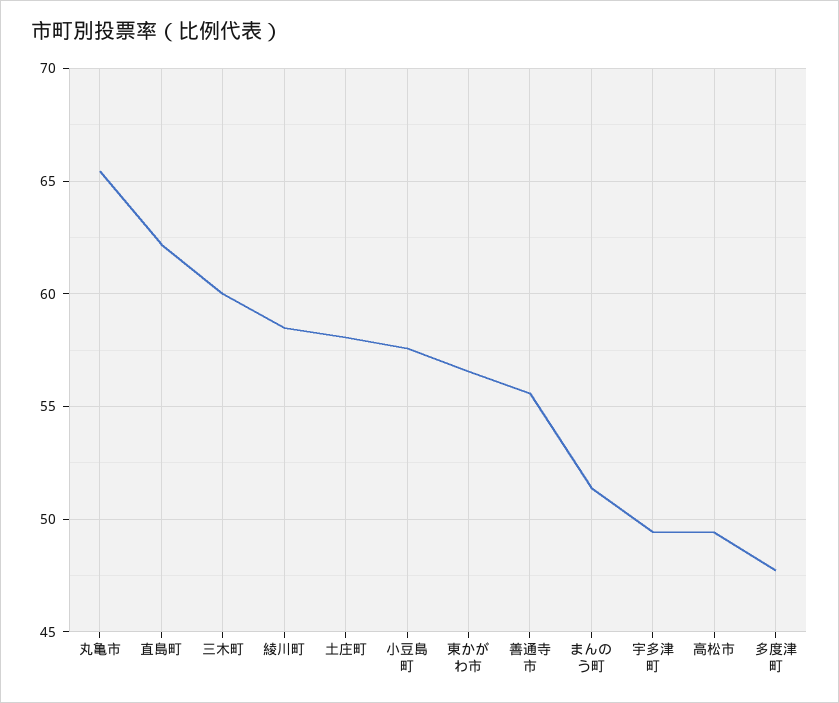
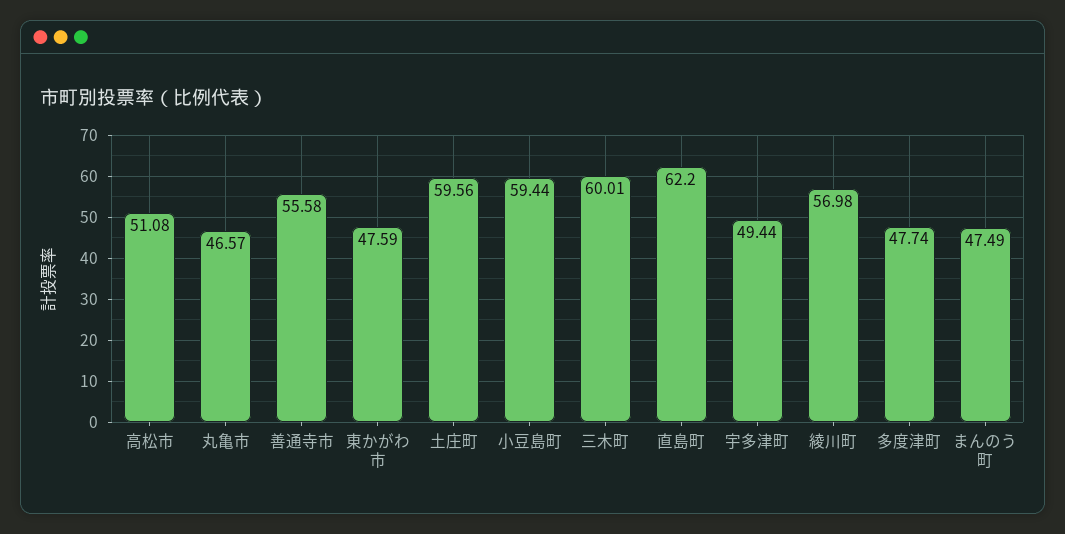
丸亀市: 65.5 -> 46.57
綾川町: 58.5 -> 56.98
土庄町: 58 -> 59.56
小豆島町: 57.5 -> 59.44
東かがわ市: 56.5 -> 47.59
まんのう町: 51.5 -> 47.49
高松市: 49.5 -> 51.08

